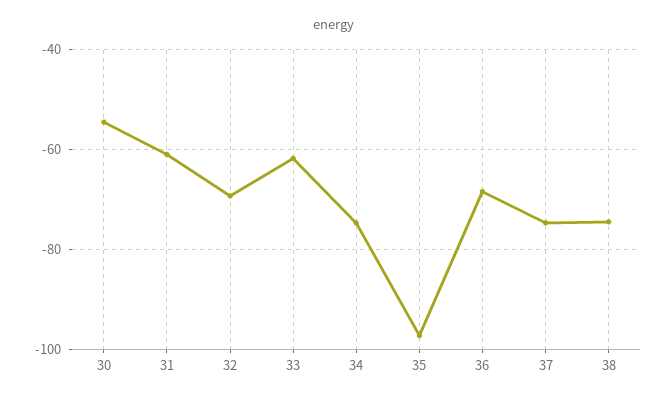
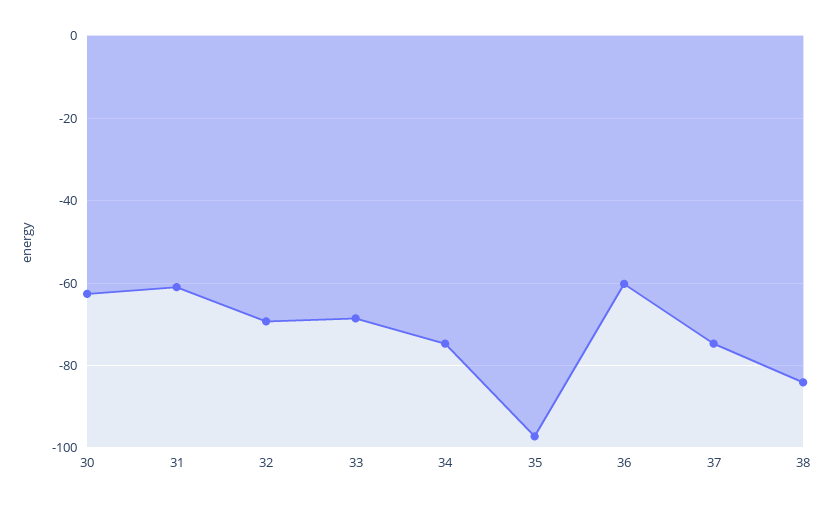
30: -54 -> -62
33: -62 -> -68
36: -68 -> -60
38: -74 -> -84

